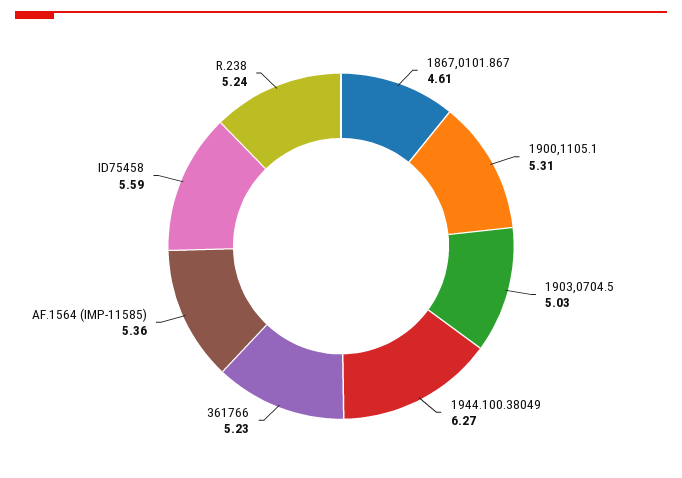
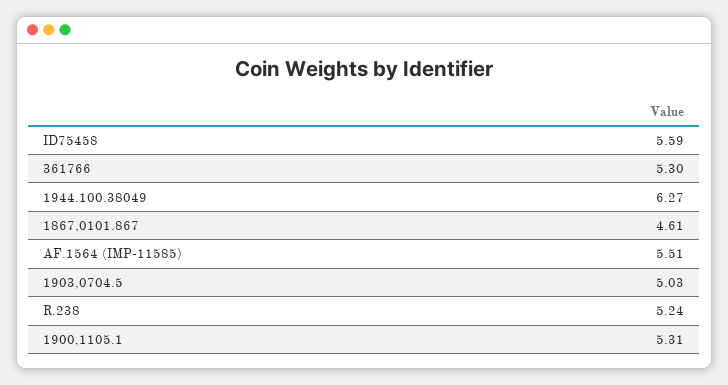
361766: 5.23 -> 5.3
AF.1564 (IMP-11585): 5.36 -> 5.51

